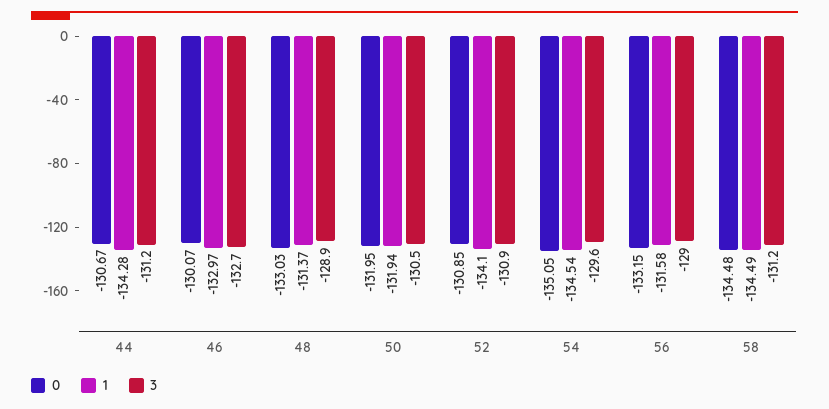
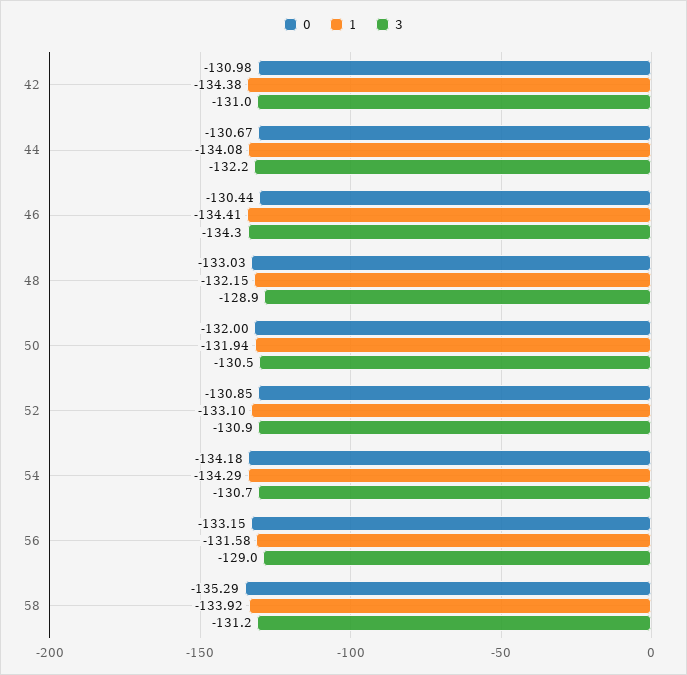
1, 44: -134.28 -> -134.08
3, 44: -131.2 -> -132.2
0, 46: -130.07 -> -130.44
1, 46: -132.97 -> -134.41
3, 46: -132.7 -> -134.3
1, 48: -131.37 -> -132.15
0, 50: -131.95 -> -132
1, 52: -134.1 -> -133.1
0, 54: -135.05 -> -134.18
1, 54: -134.54 -> -134.29
3, 54: -129.6 -> -130.7
0, 58: -134.48 -> -135.29
1, 58: -134.49 -> -133.92
0, 42: none -> -130.98
1, 42: none -> -134.38
3, 42: none -> -131

